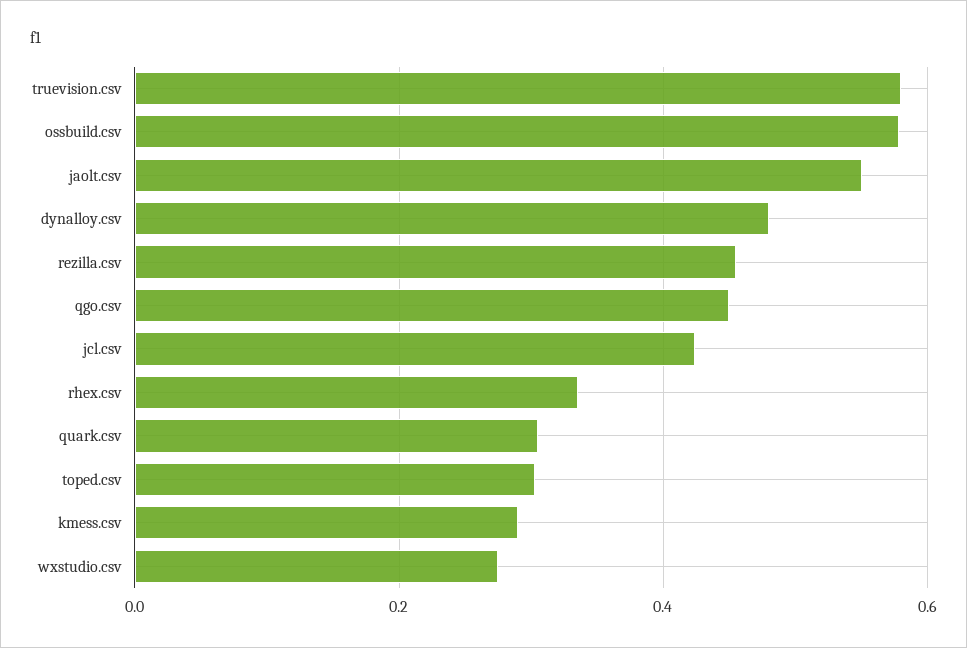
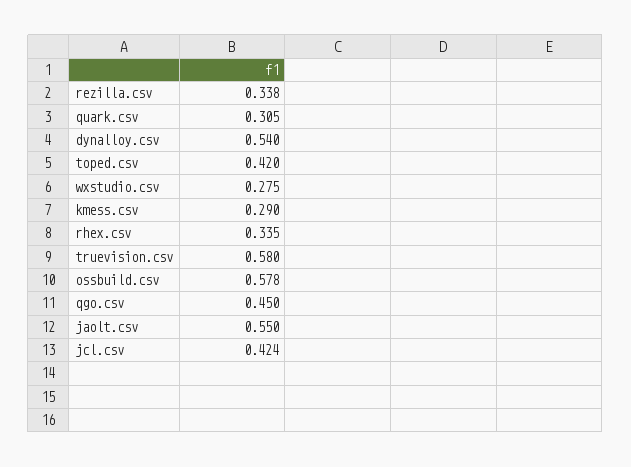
dynalloy.csv: 0.48 -> 0.54
rezilla.csv: 0.46 -> 0.338
toped.csv: 0.3 -> 0.42

